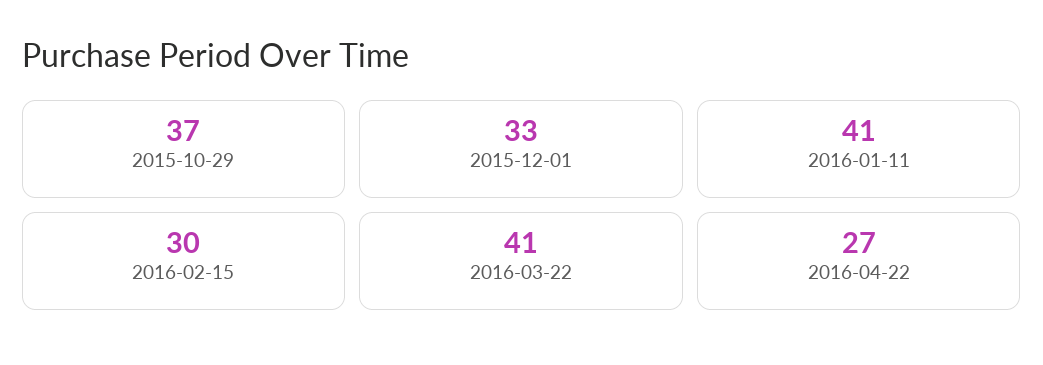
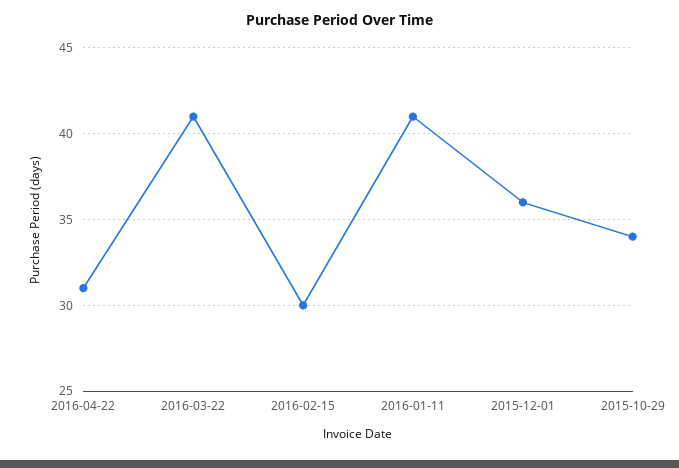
2015-10-29: 37 -> 34
2015-12-01: 33 -> 36
2016-04-22: 27 -> 31

